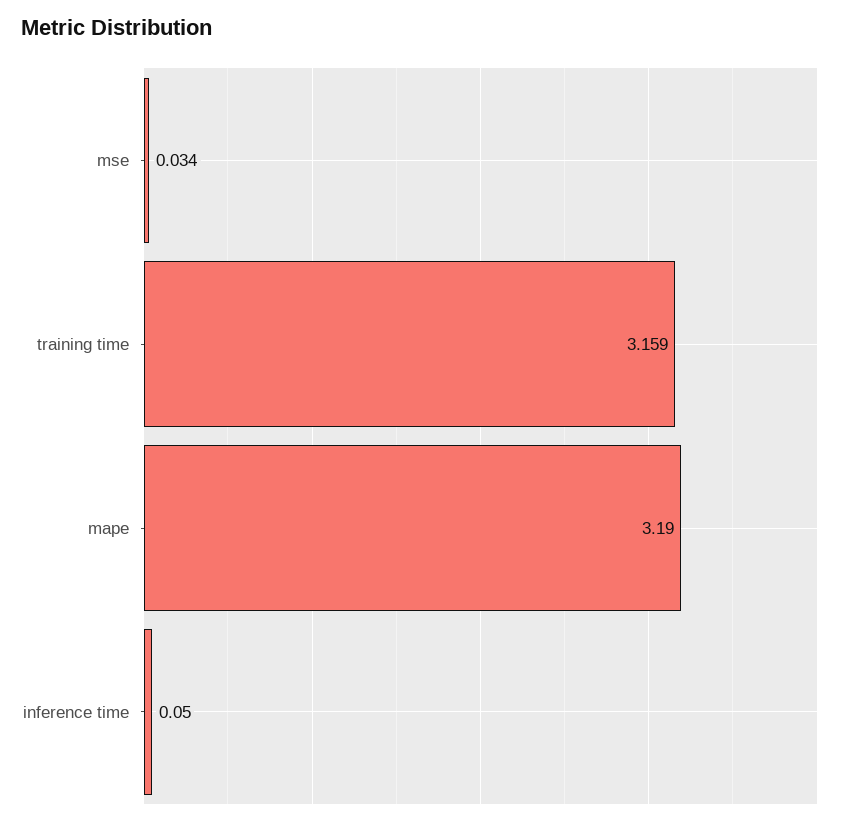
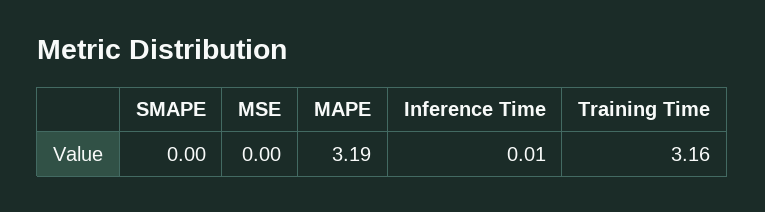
mse: 0.034 -> 0
inference time: 0.05 -> 0.01
SMAPE: none -> 0

